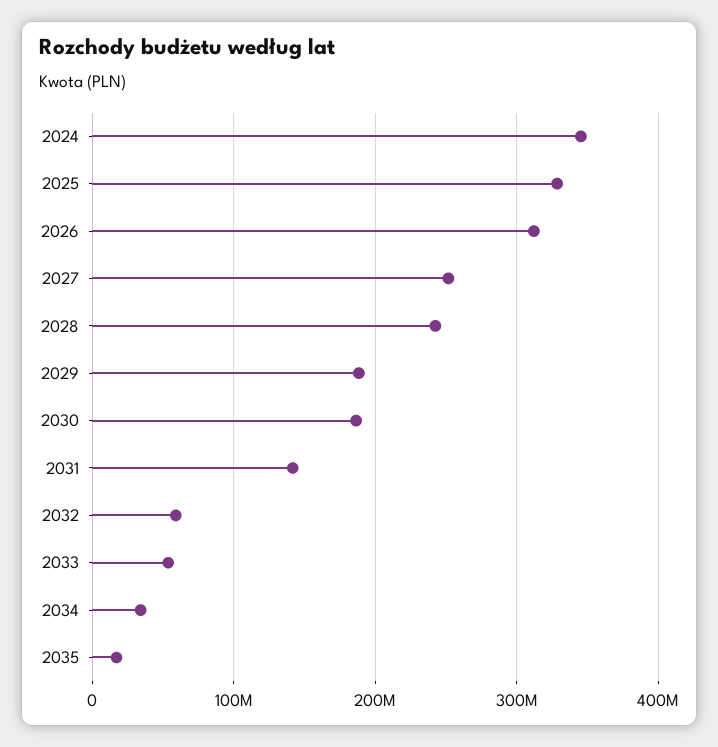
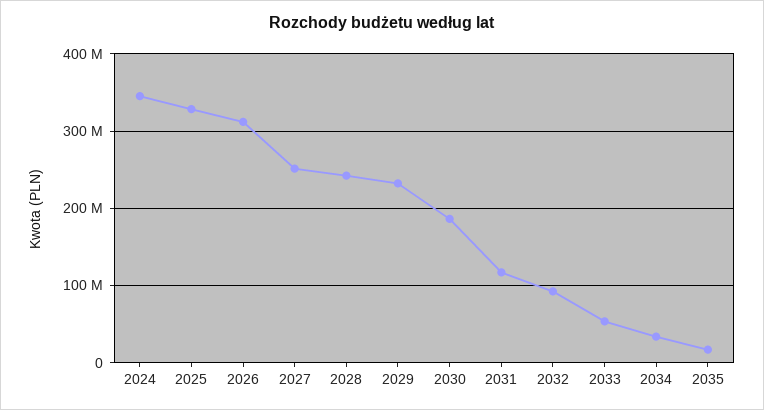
2029: 190000000 -> 230000000
2031: 140000000 -> 120000000
2032: 60000000 -> 90000000

